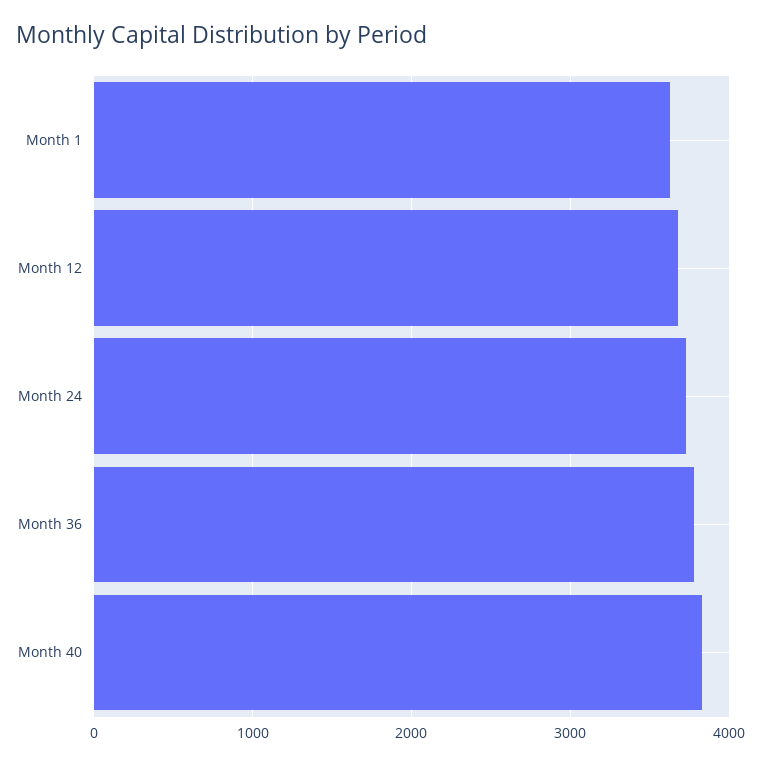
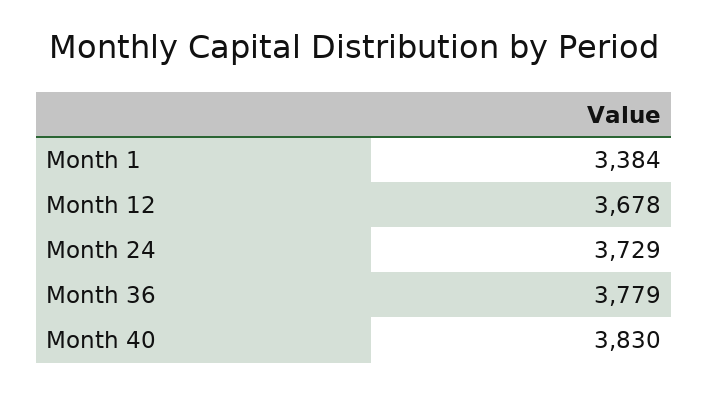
Month 1: 3600 -> 3384

